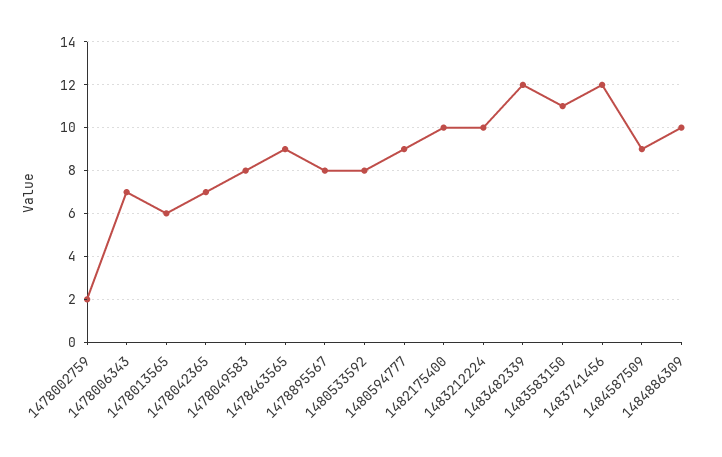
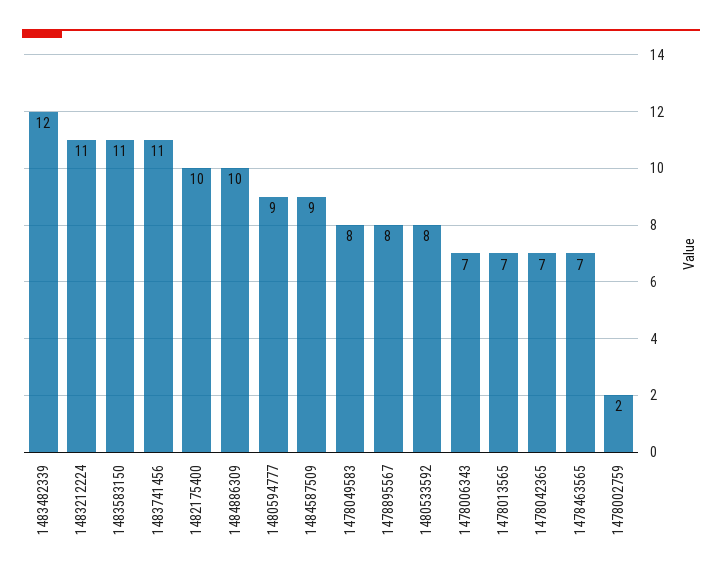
1478013565: 6 -> 7
1478463565: 9 -> 7
1483212224: 10 -> 11
1483741456: 12 -> 11

